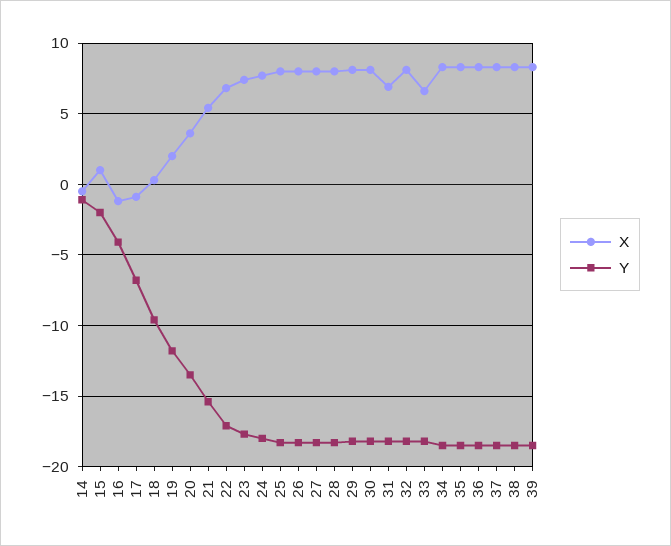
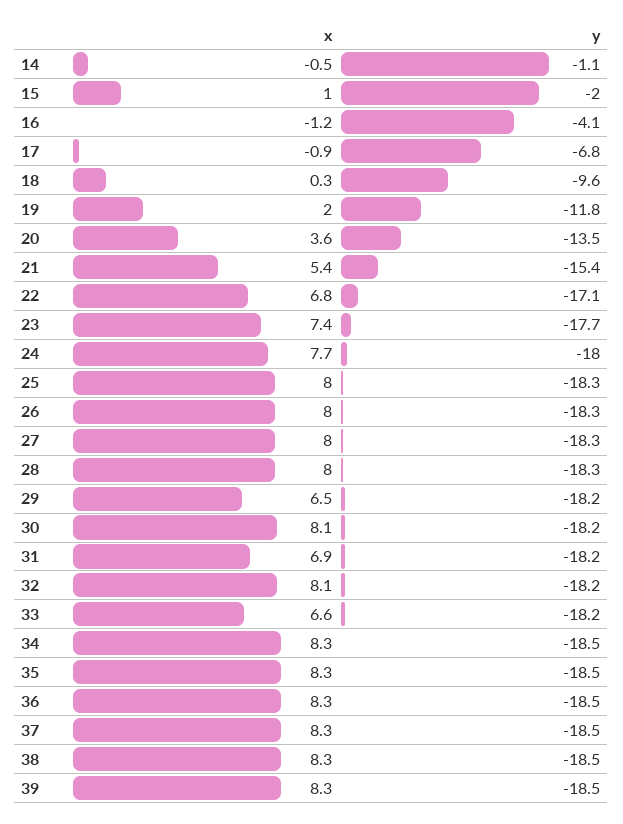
X, 29: 8 -> 6.5

